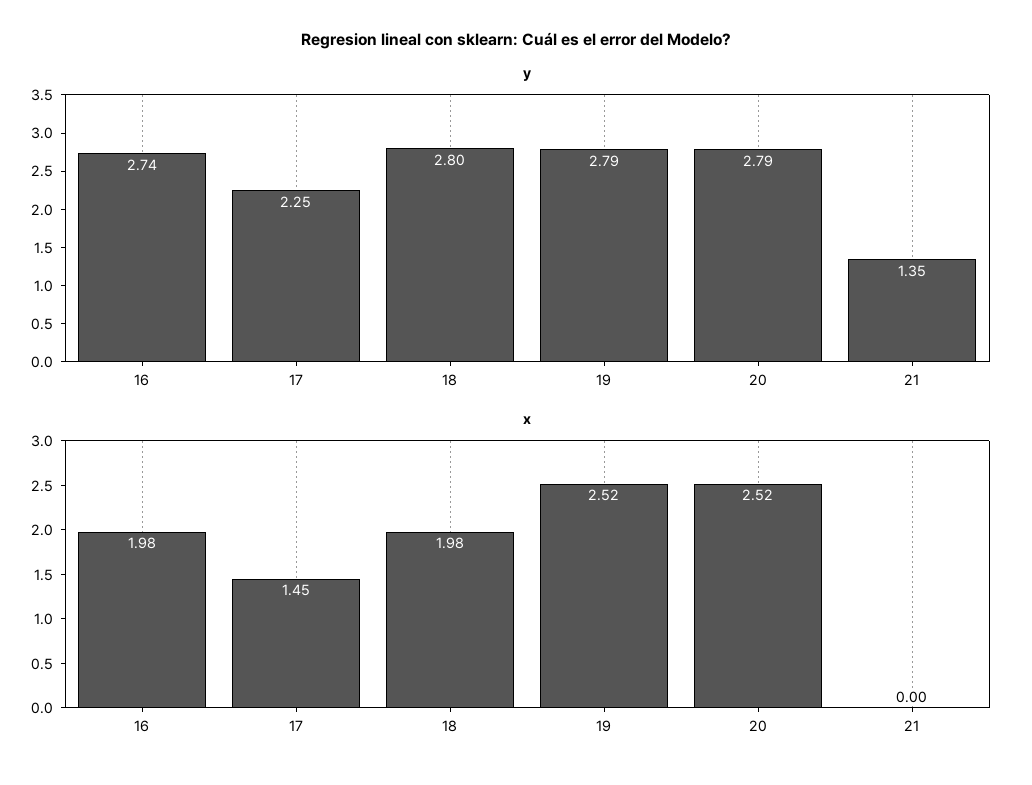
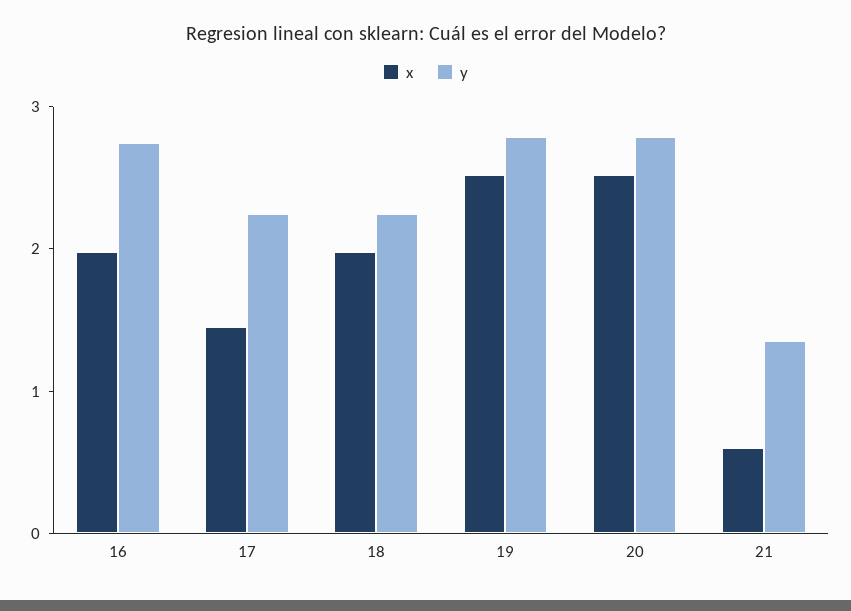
y, 18: 2.8 -> 2.2
x, 21: 0 -> 0.6

